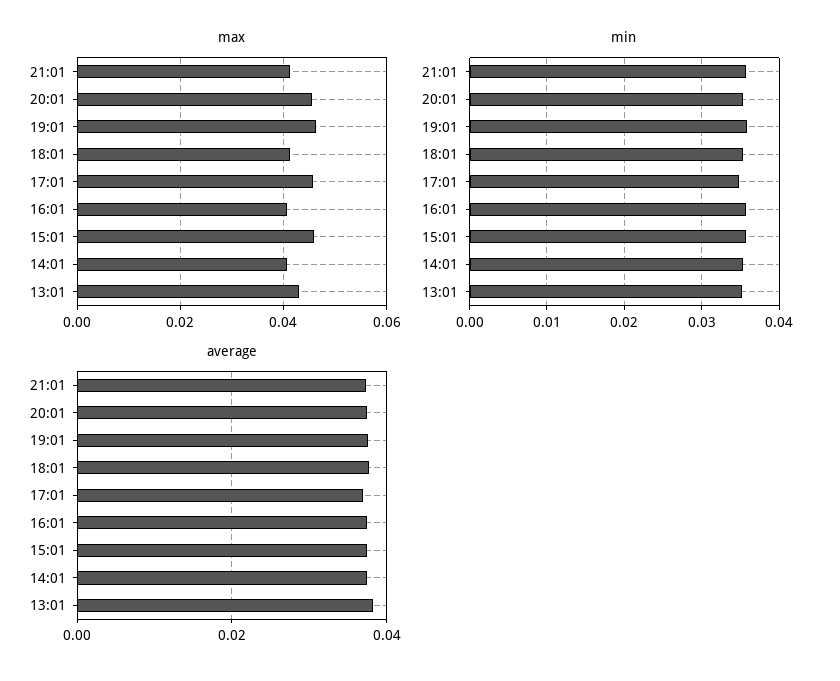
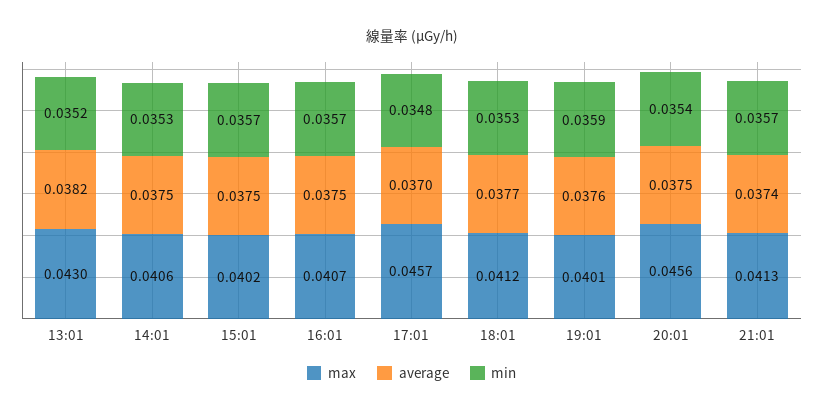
max, 19:01: 0.046 -> 0.0401
max, 15:01: 0.046 -> 0.0402

